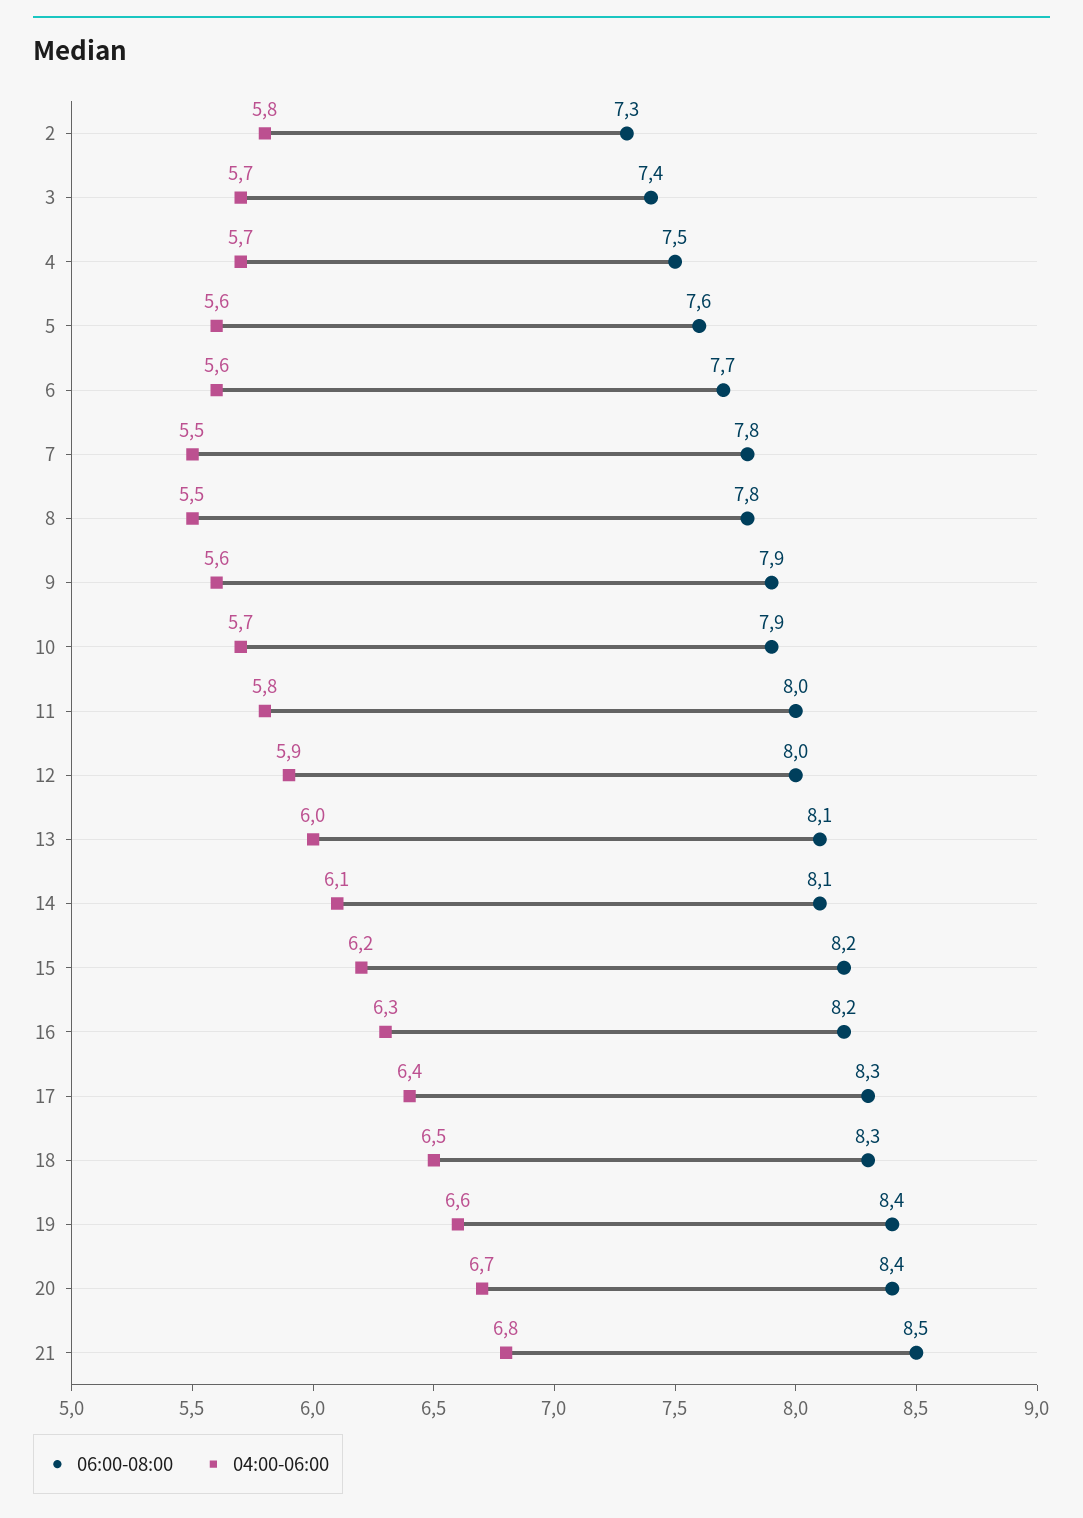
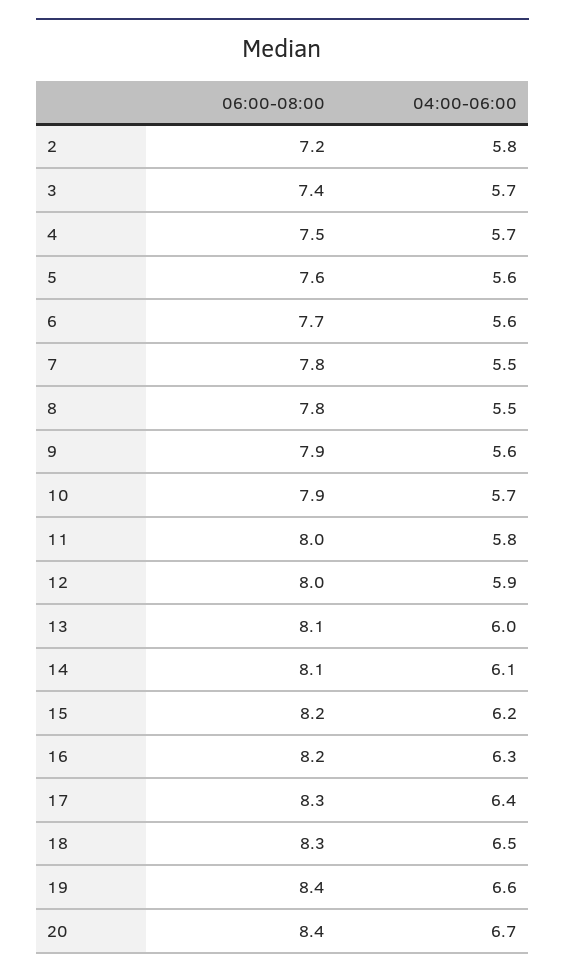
06:00-08:00, 2: 7.3 -> 7.2
06:00-08:00, 21: 8.5 -> none
04:00-06:00, 21: 6.8 -> none

